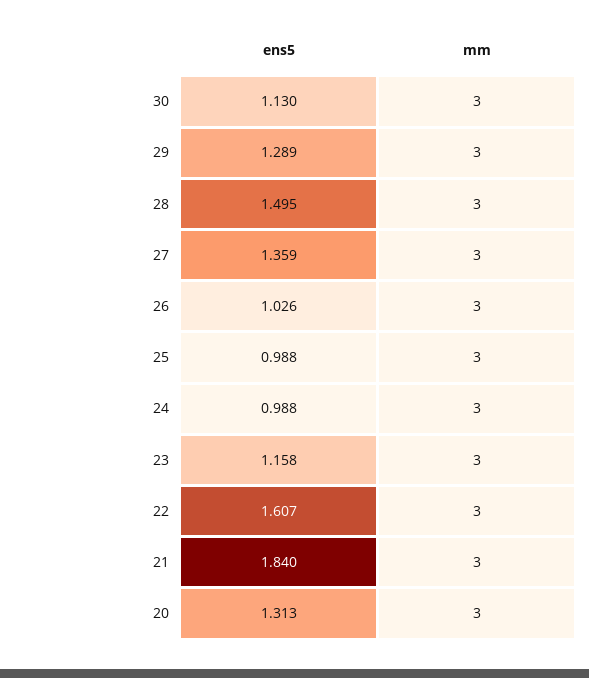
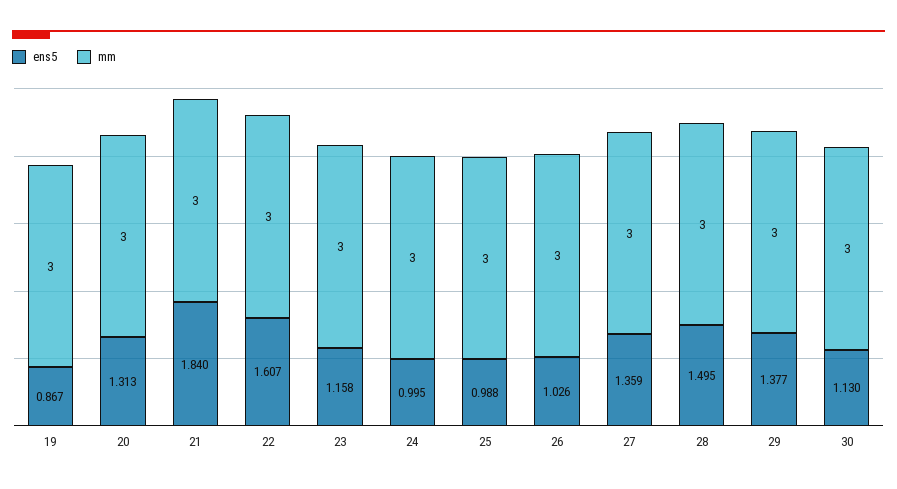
ens5, 29: 1.289 -> 1.377
ens5, 24: 0.988 -> 0.995
ens5, 19: none -> 0.867
mm, 19: none -> 3

